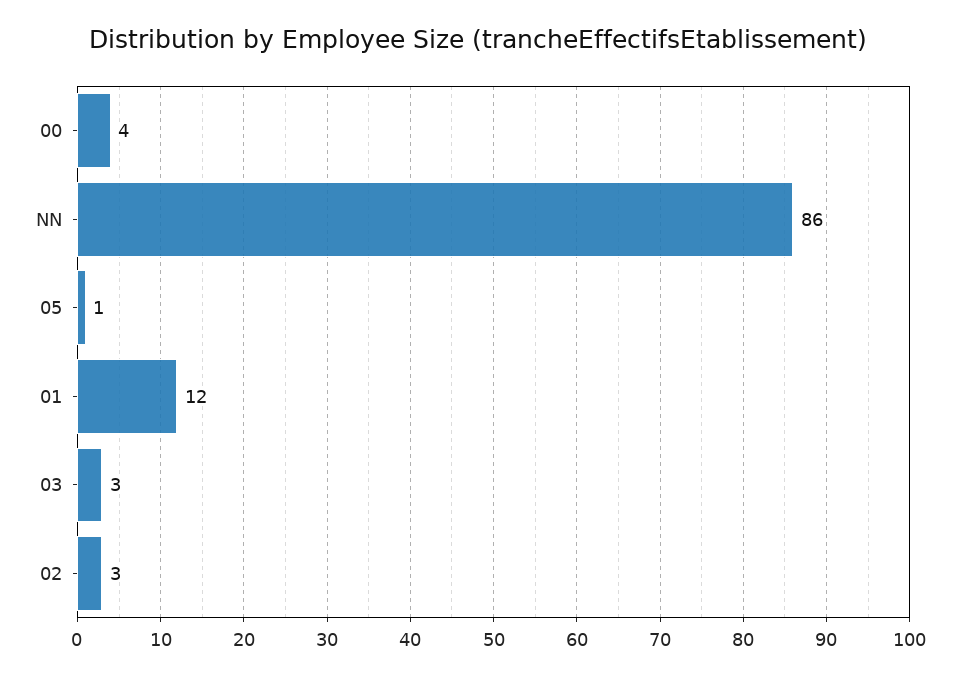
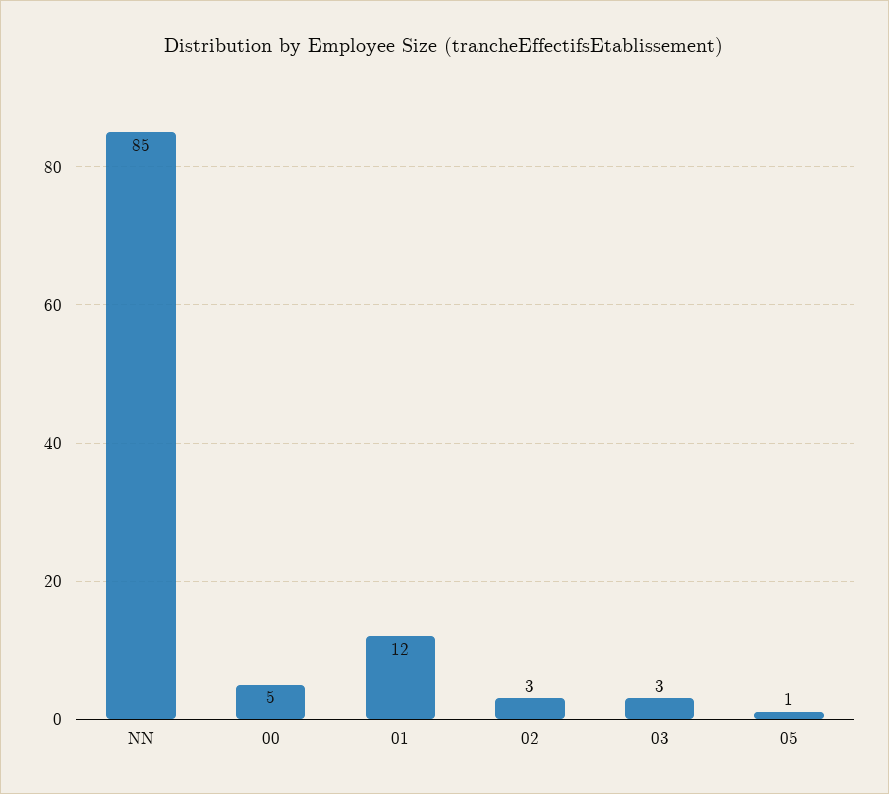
00: 4 -> 5
NN: 86 -> 85

